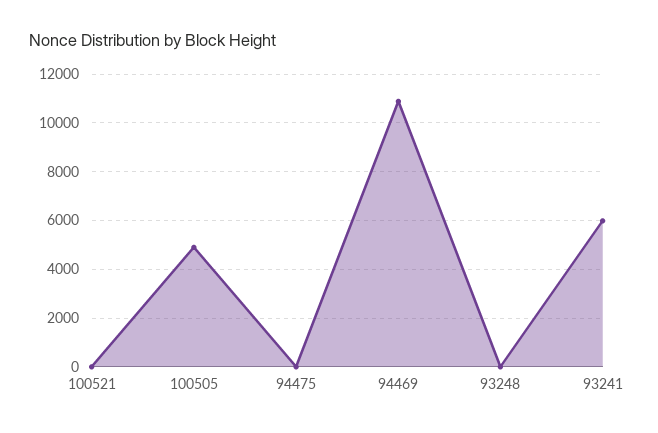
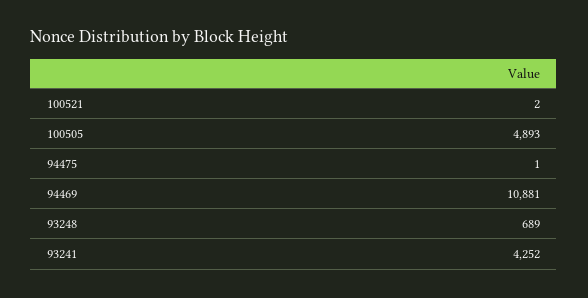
93248: 0 -> 689
93241: 6000 -> 4252

